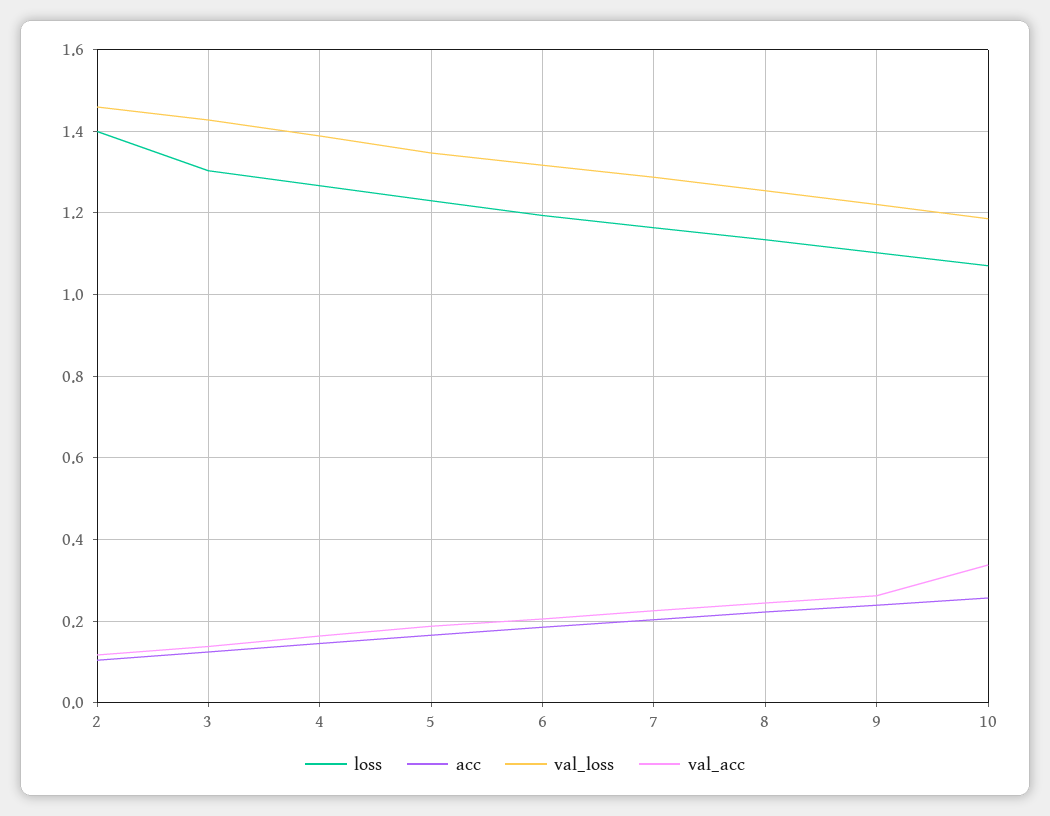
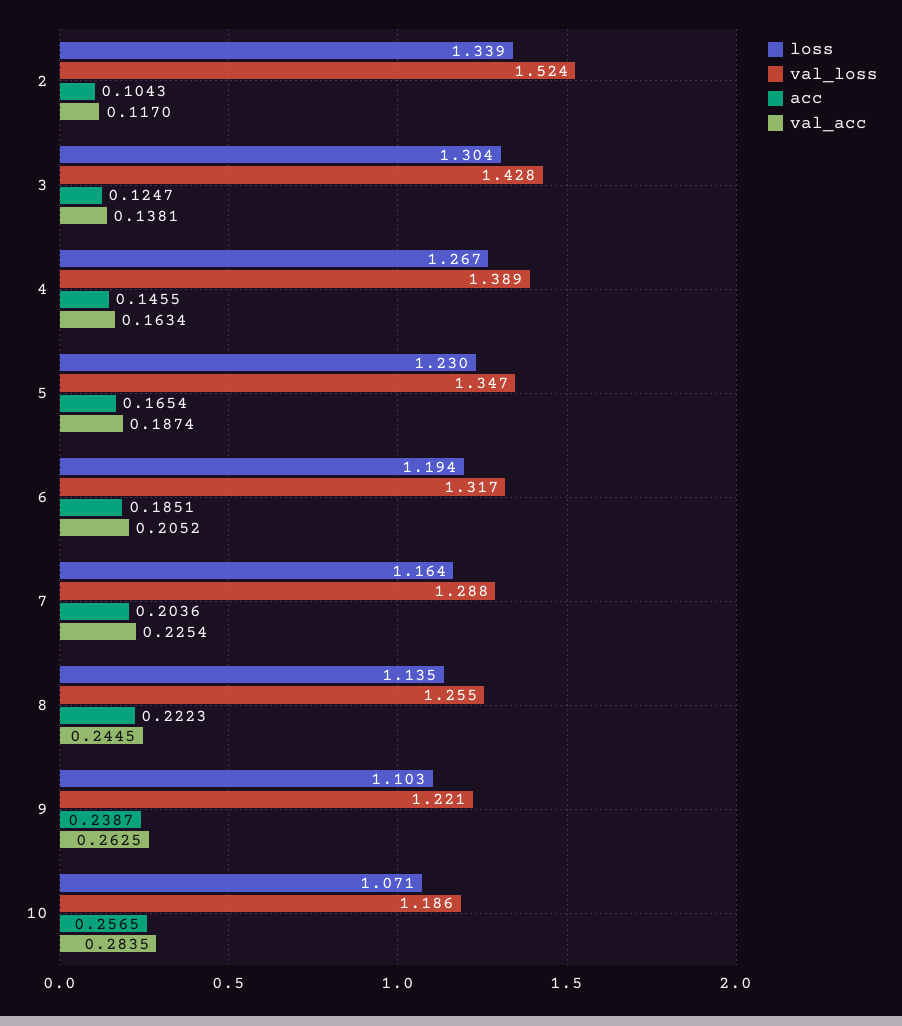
loss, 2: 1.4 -> 1.339
val_loss, 2: 1.46 -> 1.524
val_acc, 10: 0.34 -> 0.2835

